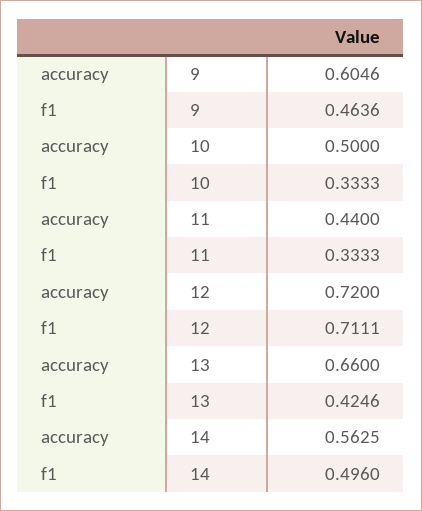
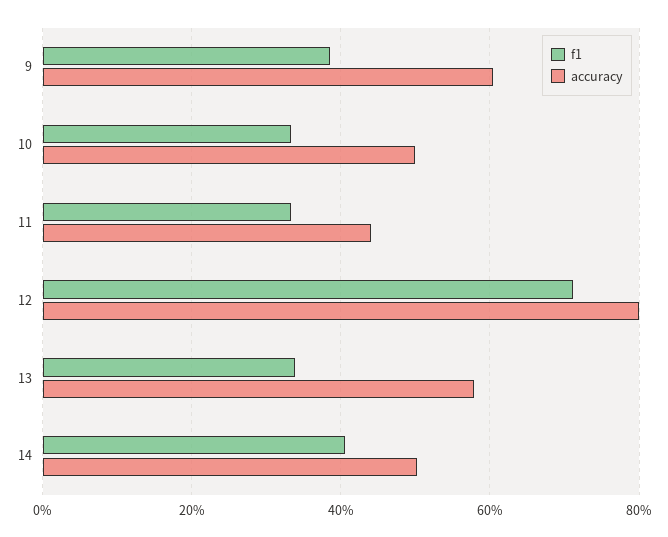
f1, 9: 0.4636 -> 0.38
accuracy, 12: 0.72 -> 0.8
accuracy, 13: 0.66 -> 0.58
f1, 13: 0.4246 -> 0.34
accuracy, 14: 0.5625 -> 0.5
f1, 14: 0.496 -> 0.4

